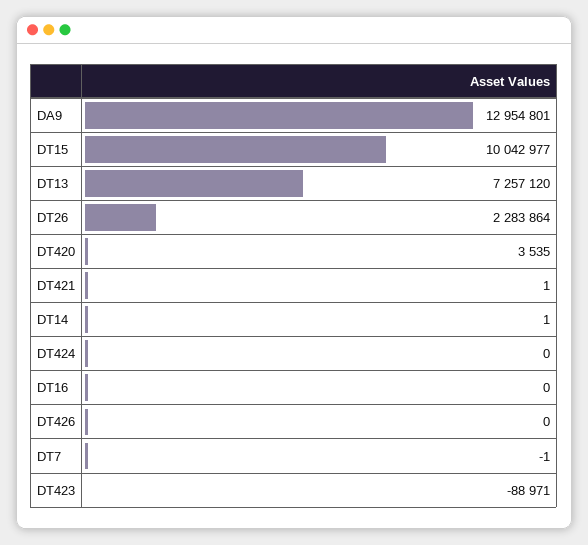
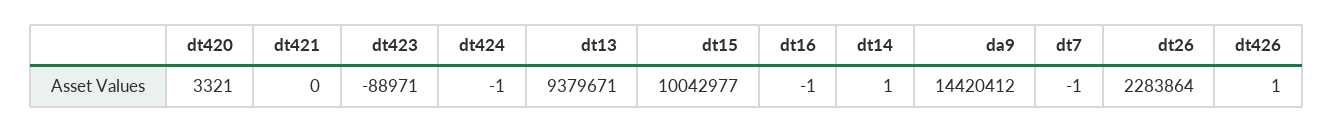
DA9: 12954801 -> 14420412
DT13: 7257120 -> 9379671
DT420: 3535 -> 3321
DT421: 1 -> 0
DT424: 0 -> -1
DT16: 0 -> -1
DT426: 0 -> 1

